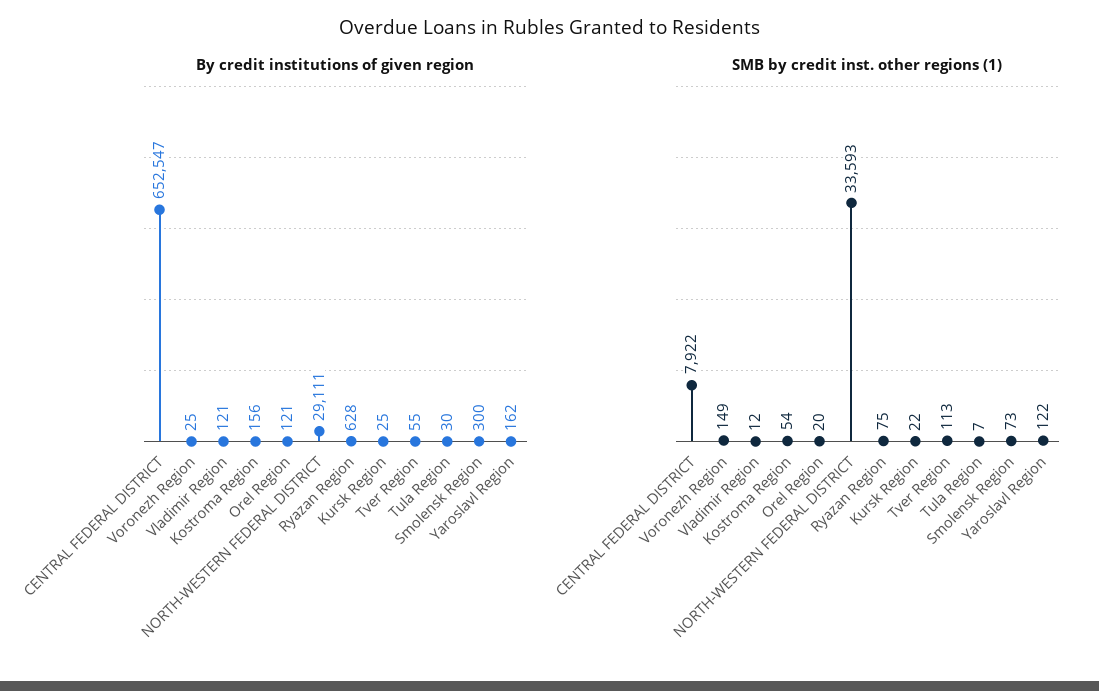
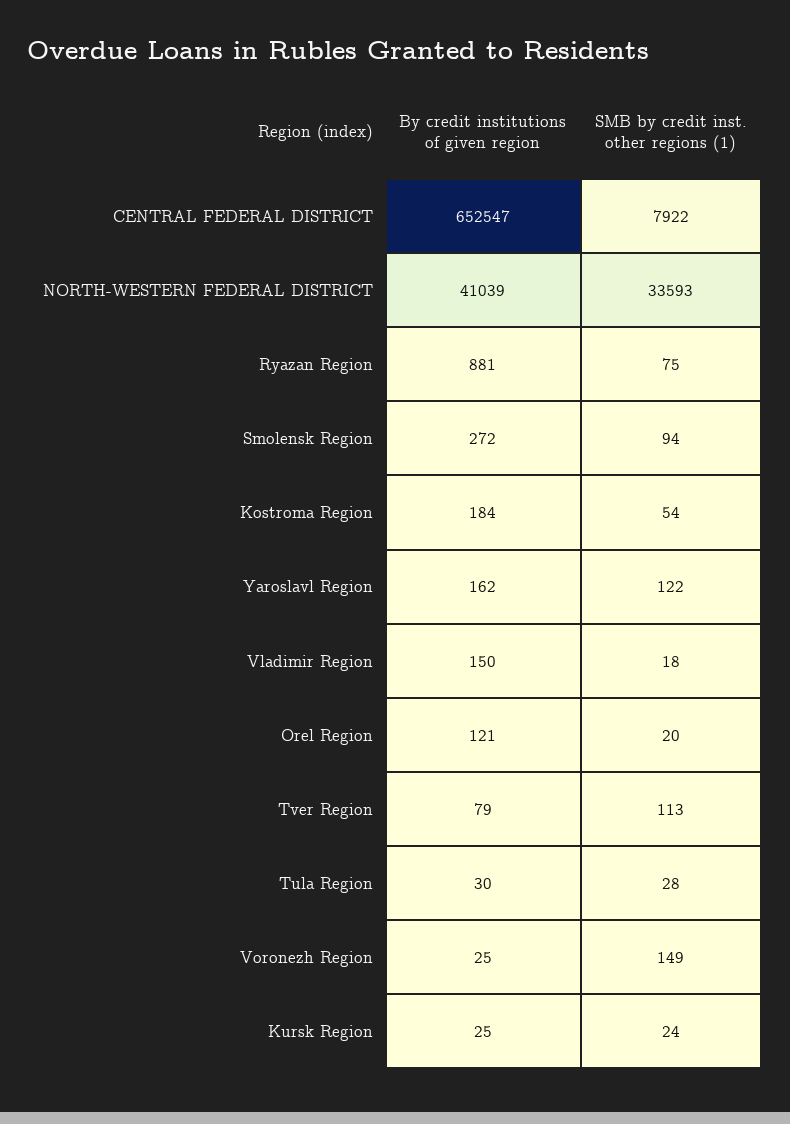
By credit institutions of given region, Vladimir Region: 121 -> 150
By credit institutions of given region, Kostroma Region: 156 -> 184
By credit institutions of given region, NORTH-WESTERN FEDERAL DISTRICT: 29111 -> 41039
By credit institutions of given region, Ryazan Region: 628 -> 881
By credit institutions of given region, Tver Region: 55 -> 79
By credit institutions of given region, Smolensk Region: 300 -> 272
SMB by credit inst. other regions (1), Vladimir Region: 12 -> 18
SMB by credit inst. other regions (1), Kursk Region: 22 -> 24
SMB by credit inst. other regions (1), Tula Region: 7 -> 28
SMB by credit inst. other regions (1), Smolensk Region: 73 -> 94

